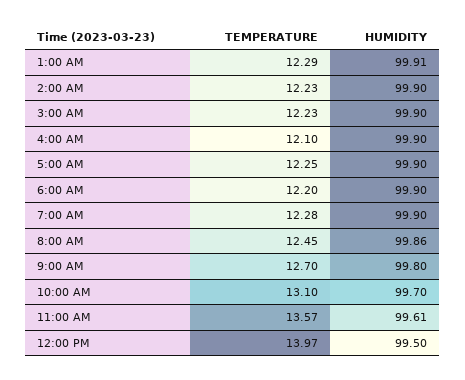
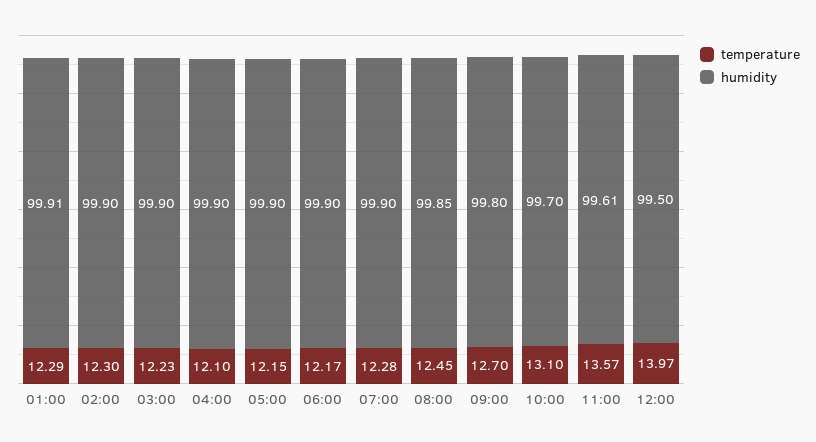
TEMPERATURE, 2:00 AM: 12.23 -> 12.3
TEMPERATURE, 5:00 AM: 12.25 -> 12.15
TEMPERATURE, 6:00 AM: 12.2 -> 12.17
HUMIDITY, 8:00 AM: 99.86 -> 99.85

